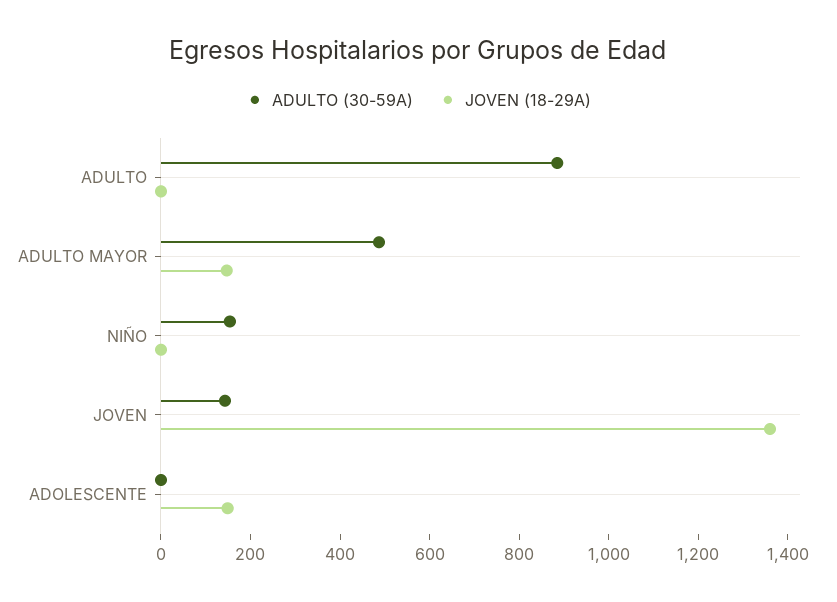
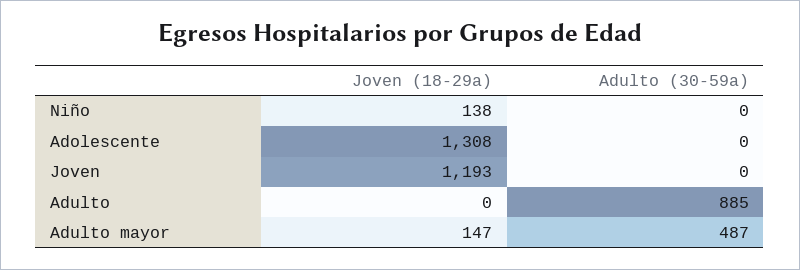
ADULTO (30-59A), NIÑO: 150 -> 0
JOVEN (18-29A), NIÑO: 0 -> 138
ADULTO (30-59A), JOVEN: 150 -> 0
JOVEN (18-29A), JOVEN: 1350 -> 1193
JOVEN (18-29A), ADOLESCENTE: 150 -> 1308

